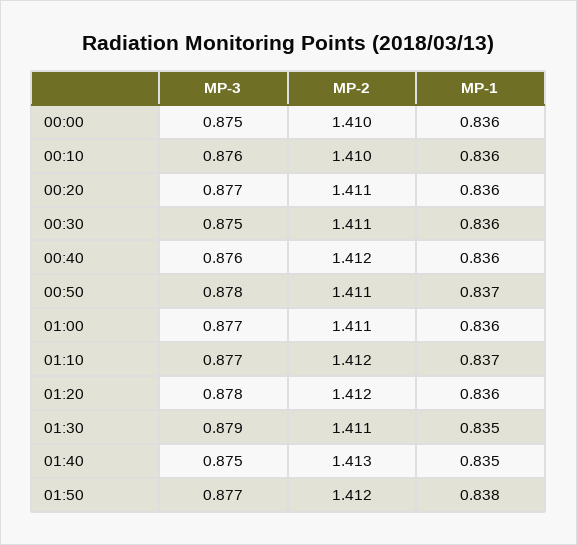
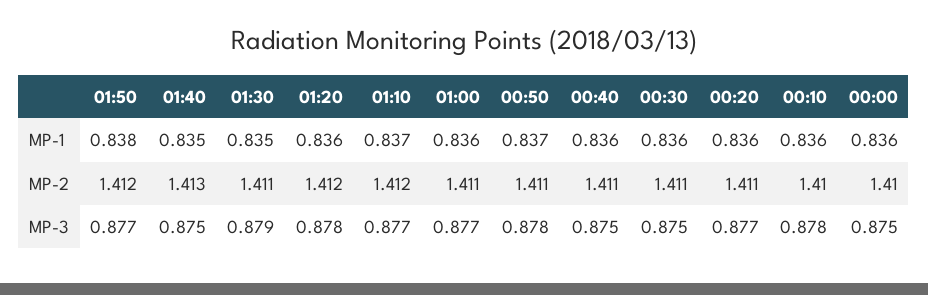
MP-3, 00:10: 0.876 -> 0.878
MP-3, 00:40: 0.876 -> 0.875
MP-2, 00:40: 1.412 -> 1.411

